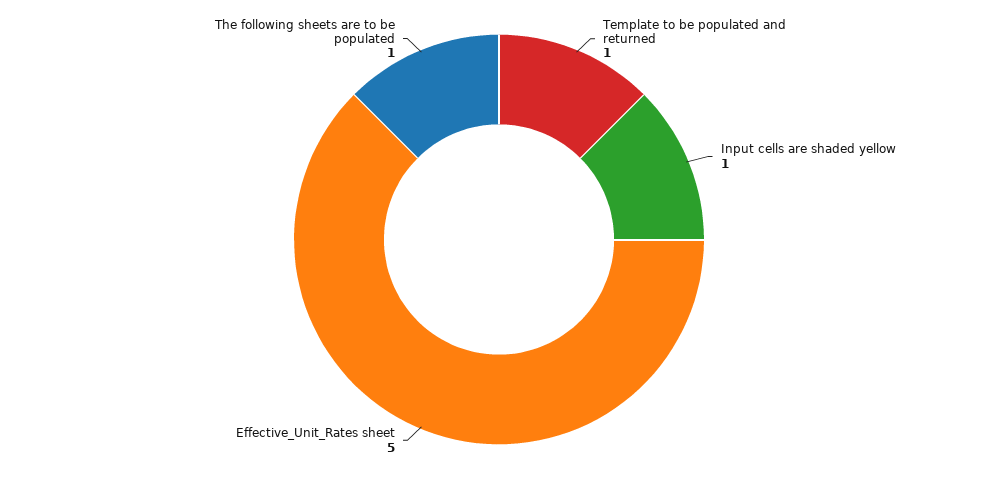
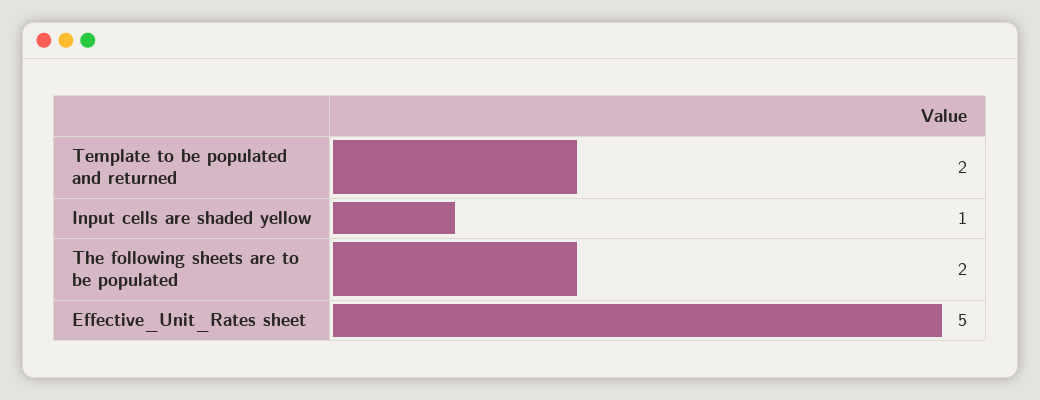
Template to be populated and returned: 1 -> 2
The following sheets are to be populated: 1 -> 2

